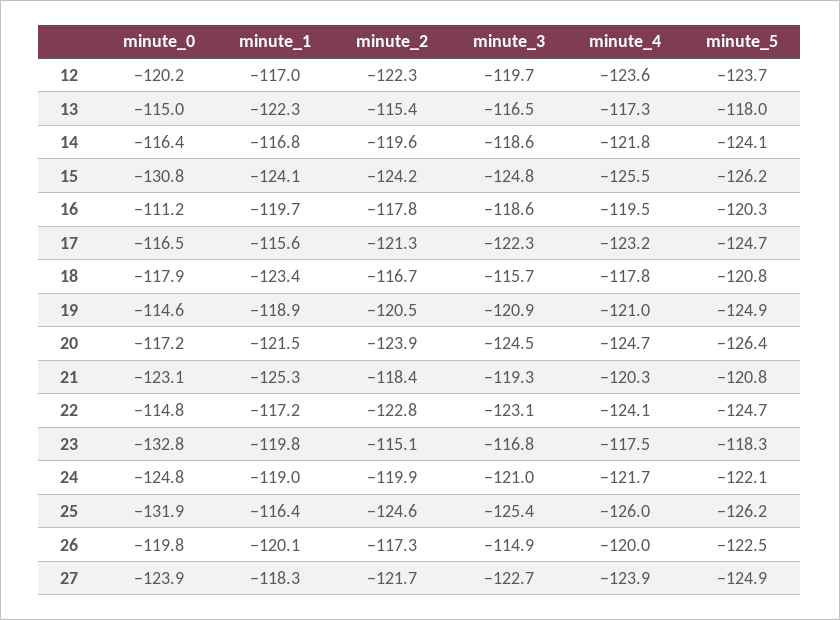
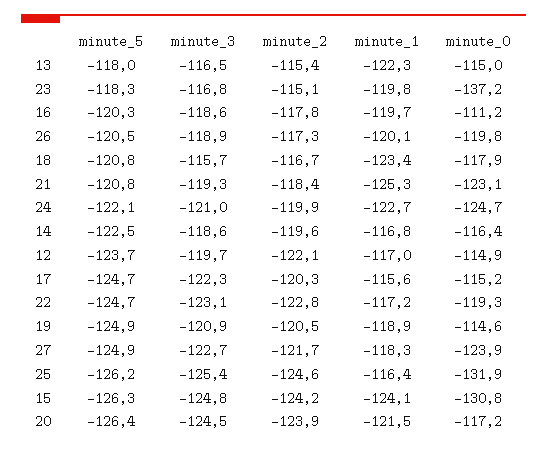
minute_0, 12: -120.2 -> -114.9
minute_2, 12: -122.3 -> -122.1
minute_4, 12: -123.6 -> none
minute_4, 13: -117.3 -> none
minute_4, 14: -121.8 -> none
minute_5, 14: -124.1 -> -122.5
minute_4, 15: -125.5 -> none
minute_5, 15: -126.2 -> -126.3
minute_4, 16: -119.5 -> none
minute_0, 17: -116.5 -> -115.2
minute_2, 17: -121.3 -> -120.3
minute_4, 17: -123.2 -> none
minute_4, 18: -117.8 -> none
minute_4, 19: -121 -> none
minute_4, 20: -124.7 -> none
minute_4, 21: -120.3 -> none
minute_0, 22: -114.8 -> -119.3
minute_4, 22: -124.1 -> none
minute_0, 23: -132.8 -> -137.2
minute_4, 23: -117.5 -> none
minute_0, 24: -124.8 -> -124.7
minute_1, 24: -119 -> -122.7
minute_4, 24: -121.7 -> none
minute_4, 25: -126 -> none
minute_3, 26: -114.9 -> -118.9
minute_4, 26: -120 -> none
minute_5, 26: -122.5 -> -120.5
minute_4, 27: -123.9 -> none

